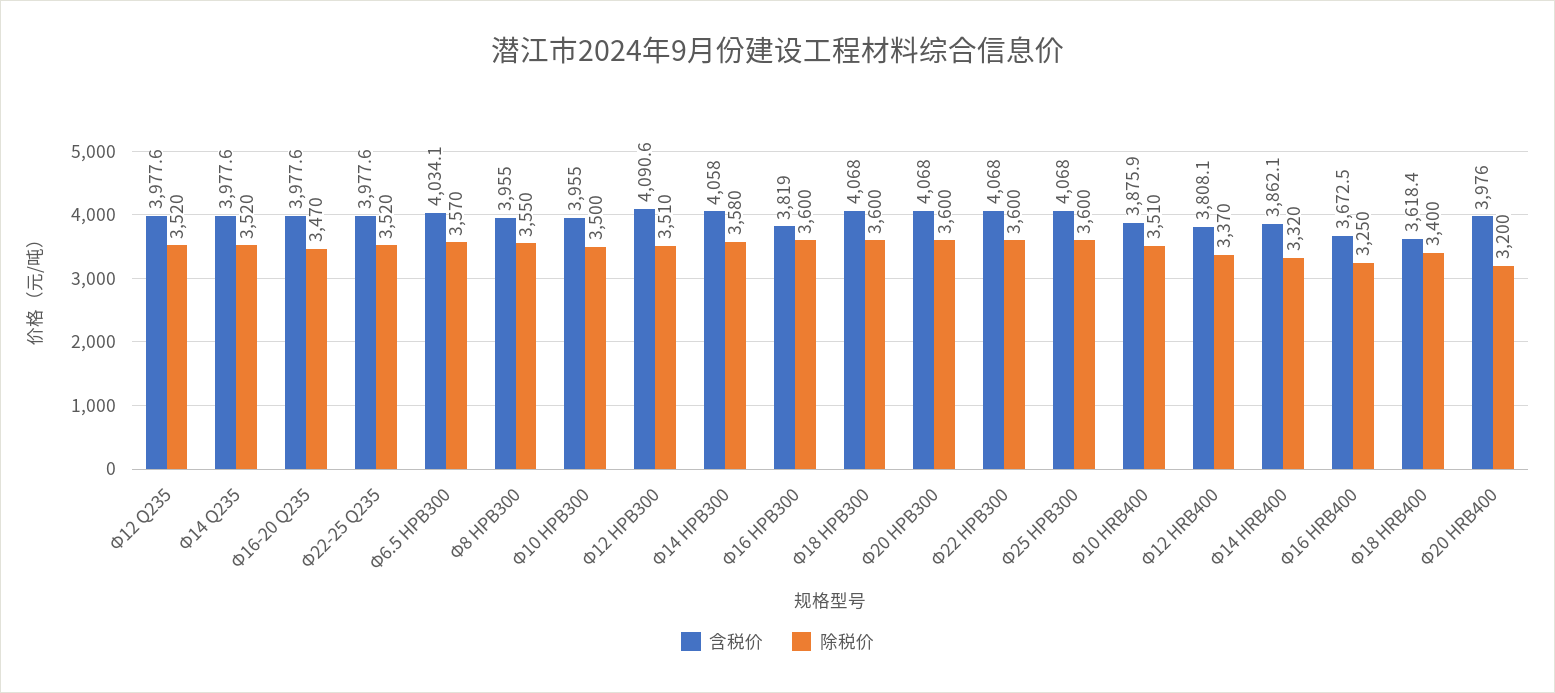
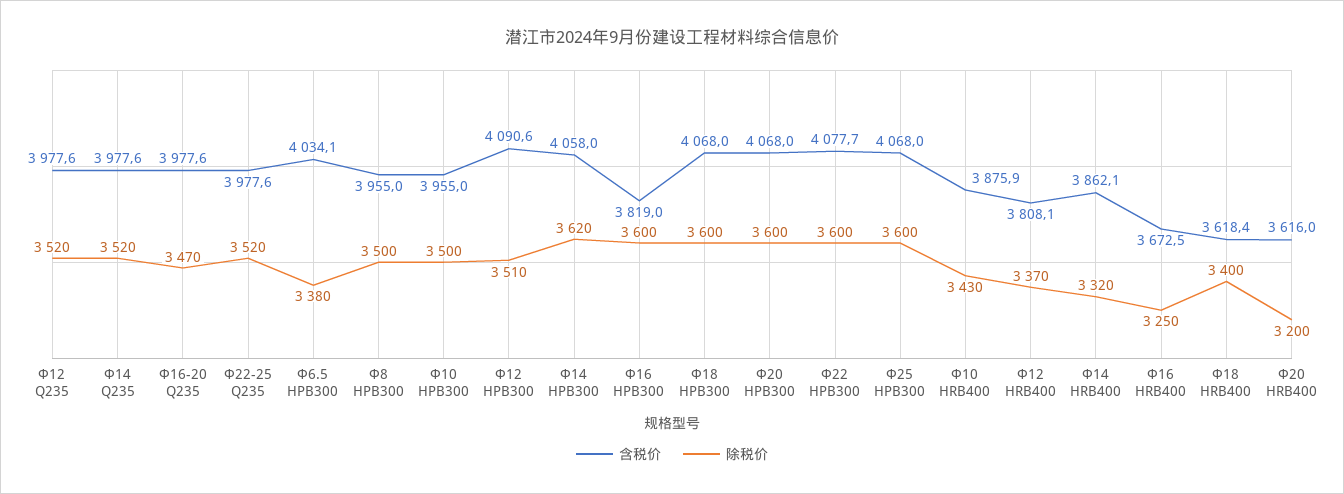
除税价, Φ6.5 HPB300: 3570 -> 3380
除税价, Φ8 HPB300: 3550 -> 3500
除税价, Φ14 HPB300: 3580 -> 3620
含税价, Φ22 HPB300: 4068 -> 4077.7
除税价, Φ10 HRB400: 3510 -> 3430
含税价, Φ20 HRB400: 3976 -> 3616

